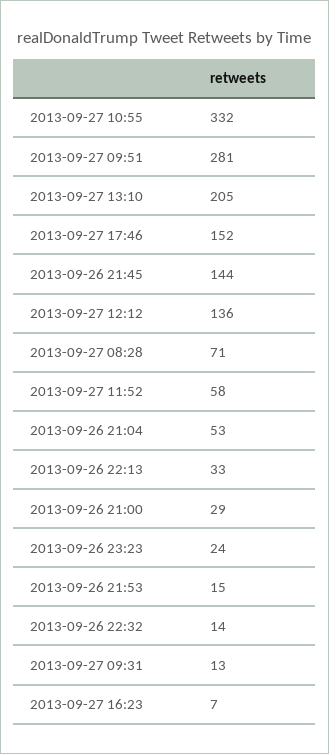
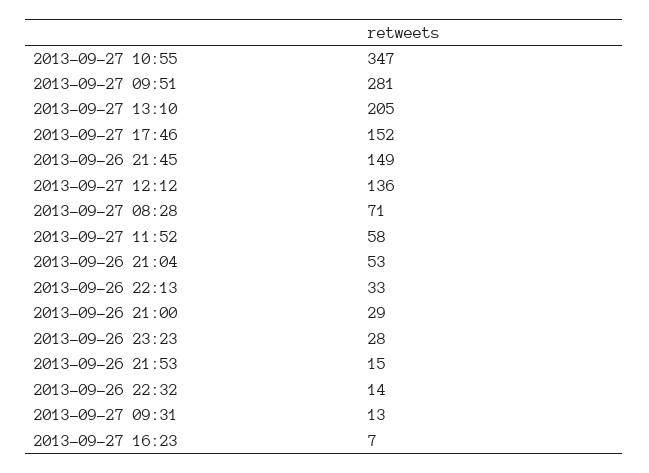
2013-09-27 10:55: 332 -> 347
2013-09-26 21:45: 144 -> 149
2013-09-26 23:23: 24 -> 28

